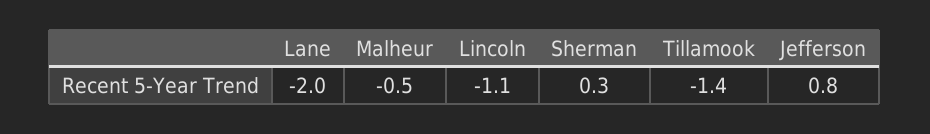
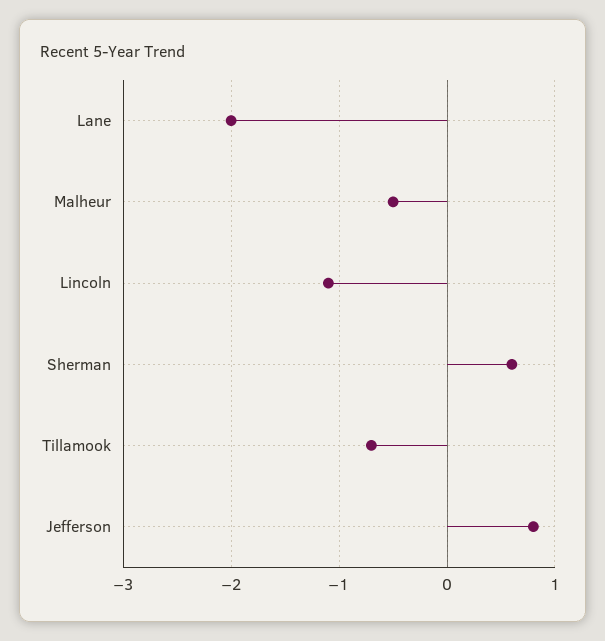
Sherman: 0.3 -> 0.6
Tillamook: -1.4 -> -0.7

